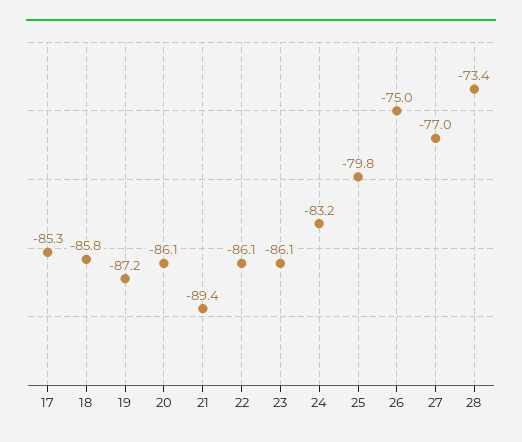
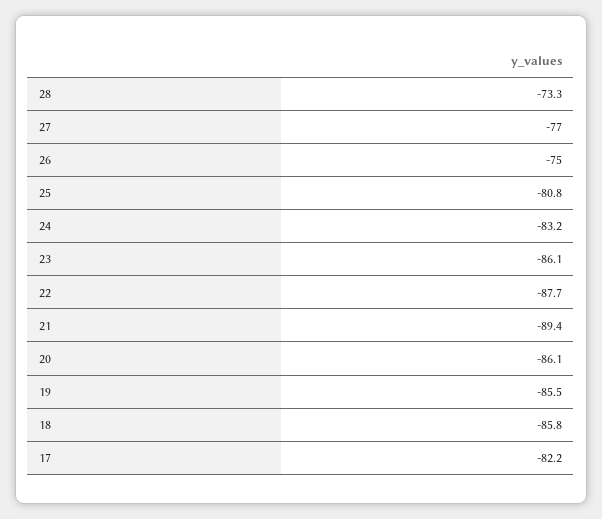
17: -85.3 -> -82.2
19: -87.2 -> -85.5
22: -86.1 -> -87.7
25: -79.8 -> -80.8
28: -73.4 -> -73.3

